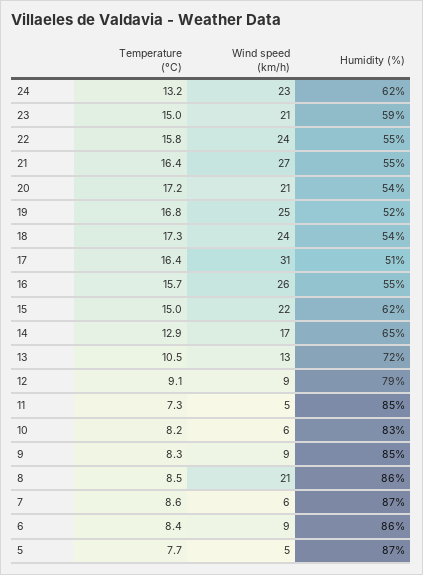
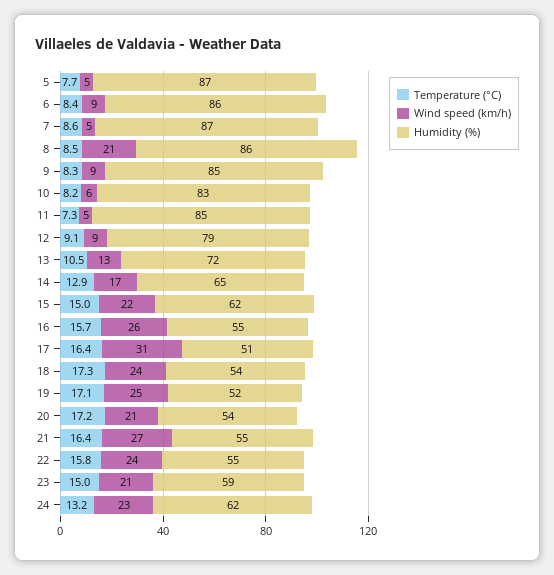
Temperature (°C), 19: 16.8 -> 17.1
Wind speed (km/h), 7: 6 -> 5

